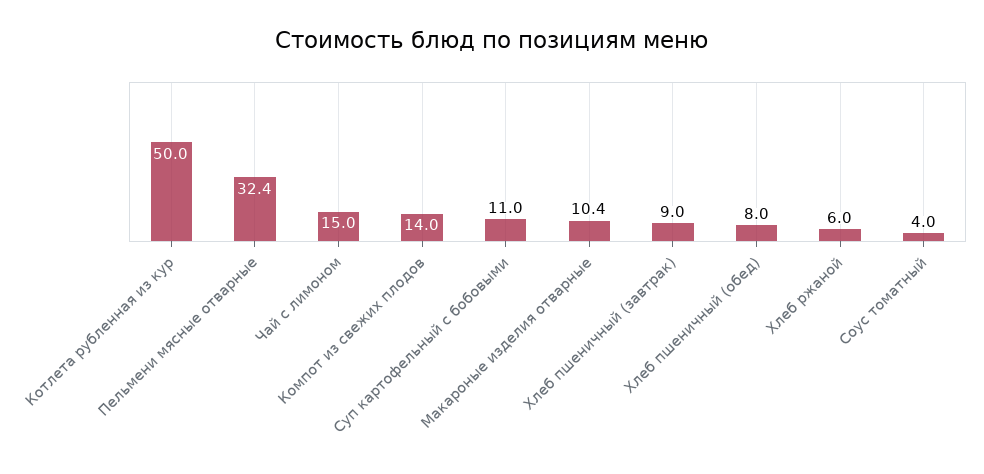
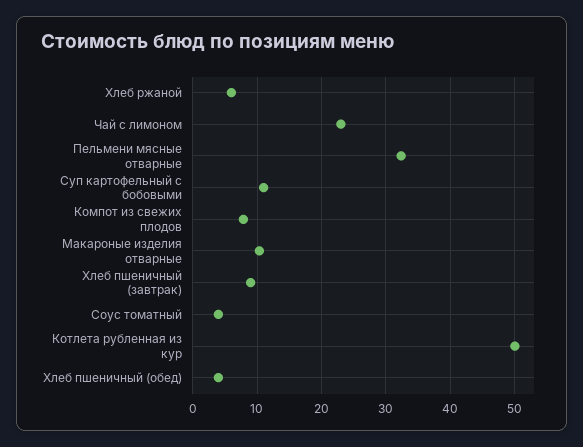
Чай с лимоном: 15 -> 23
Компот из свежих плодов: 14 -> 8
Хлеб пшеничный (обед): 8 -> 4

